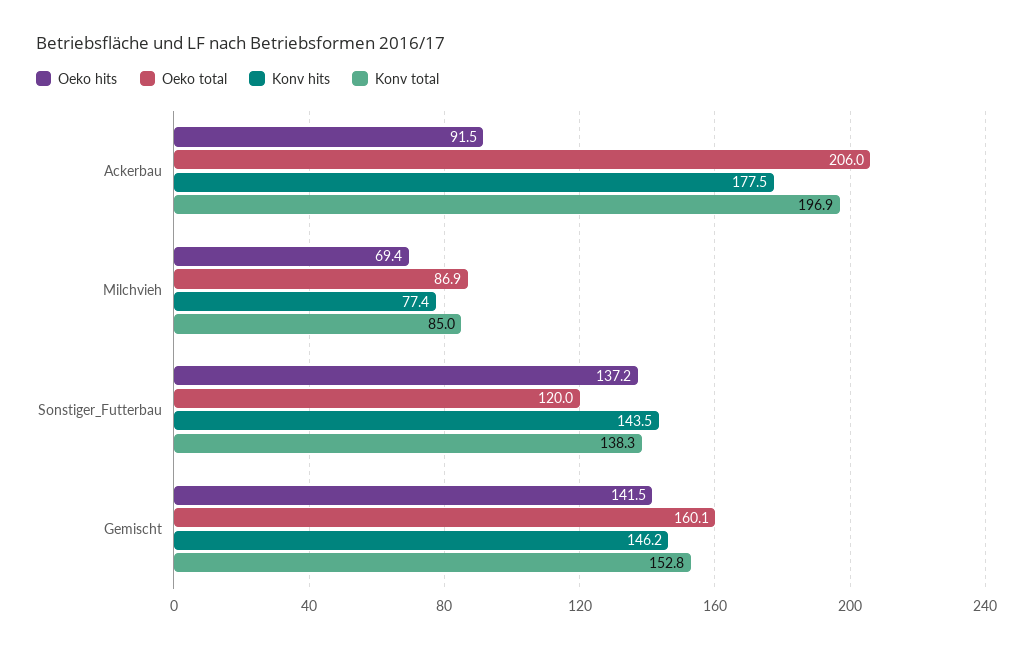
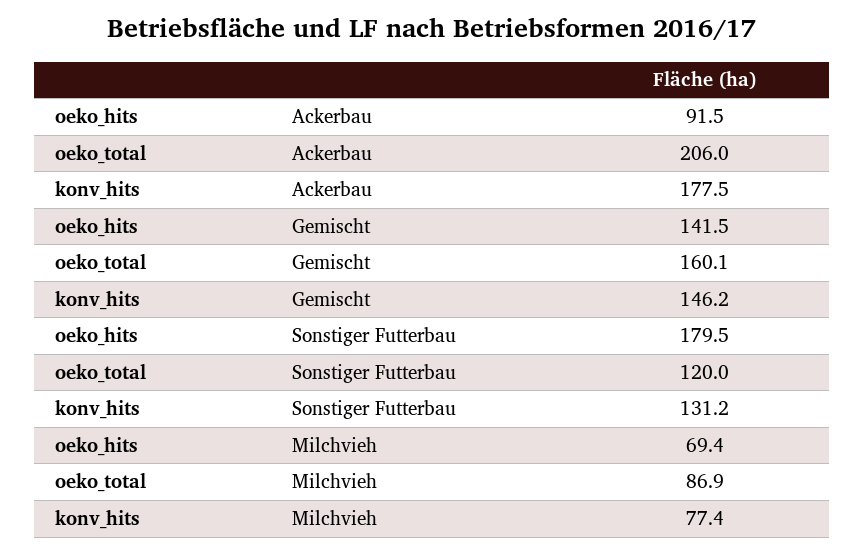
Konv total, Ackerbau: 196.9 -> none
Konv total, Milchvieh: 85 -> none
Oeko hits, Sonstiger_Futterbau: 137.2 -> 179.5
Konv hits, Sonstiger_Futterbau: 143.5 -> 131.2
Konv total, Sonstiger_Futterbau: 138.3 -> none
Konv total, Gemischt: 152.8 -> none

